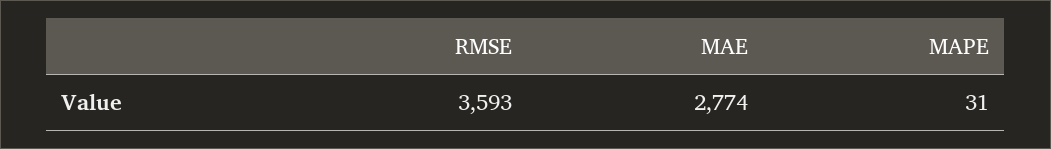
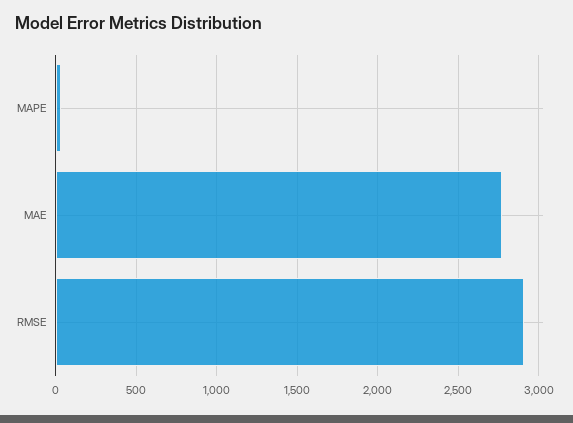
RMSE: 3593 -> 2900

